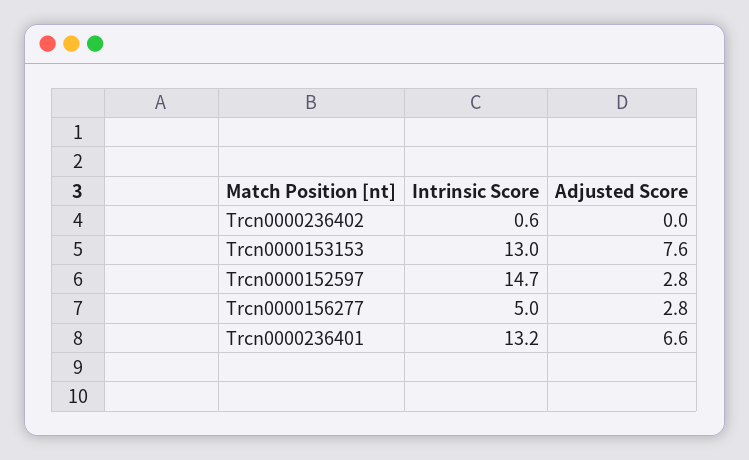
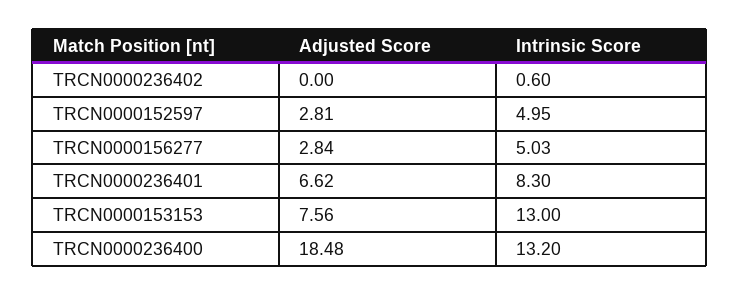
Intrinsic Score, Trcn0000152597: 14.7 -> 4.95
Intrinsic Score, Trcn0000236401: 13.2 -> 8.3
Adjusted Score, TRCN0000236400: none -> 18.48
Intrinsic Score, TRCN0000236400: none -> 13.2

